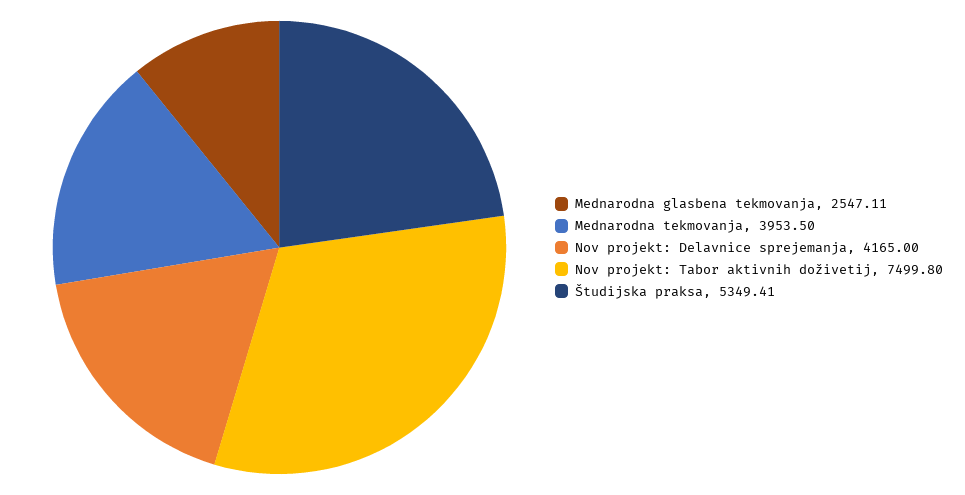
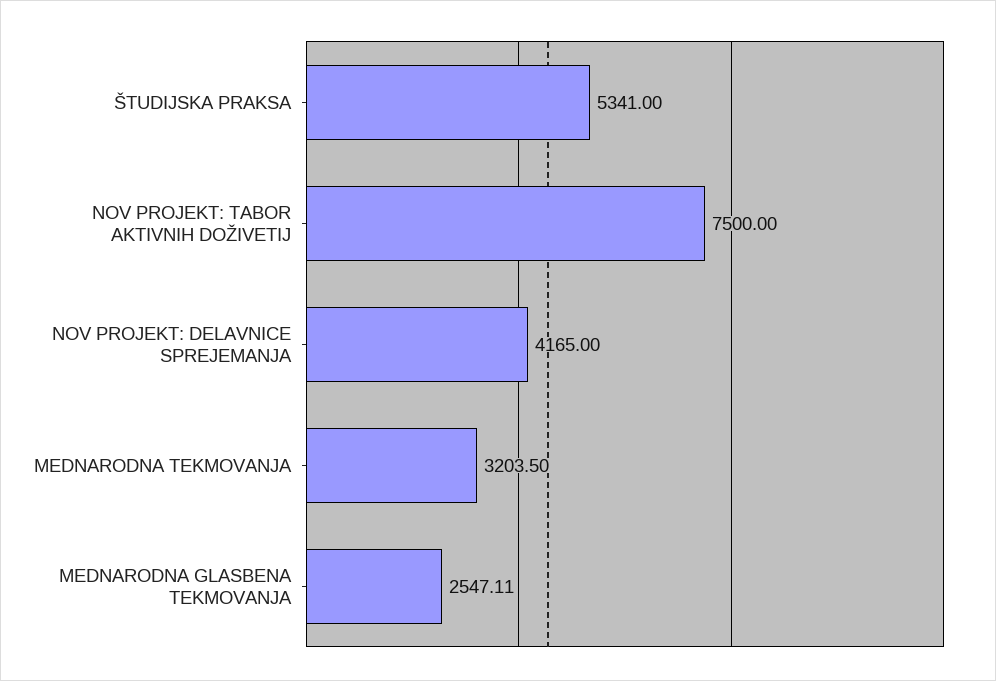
Mednarodna tekmovanja: 3953.5 -> 3203.5
Nov projekt: Tabor aktivnih doživetij: 7499.8 -> 7500
Študijska praksa: 5349.41 -> 5341

